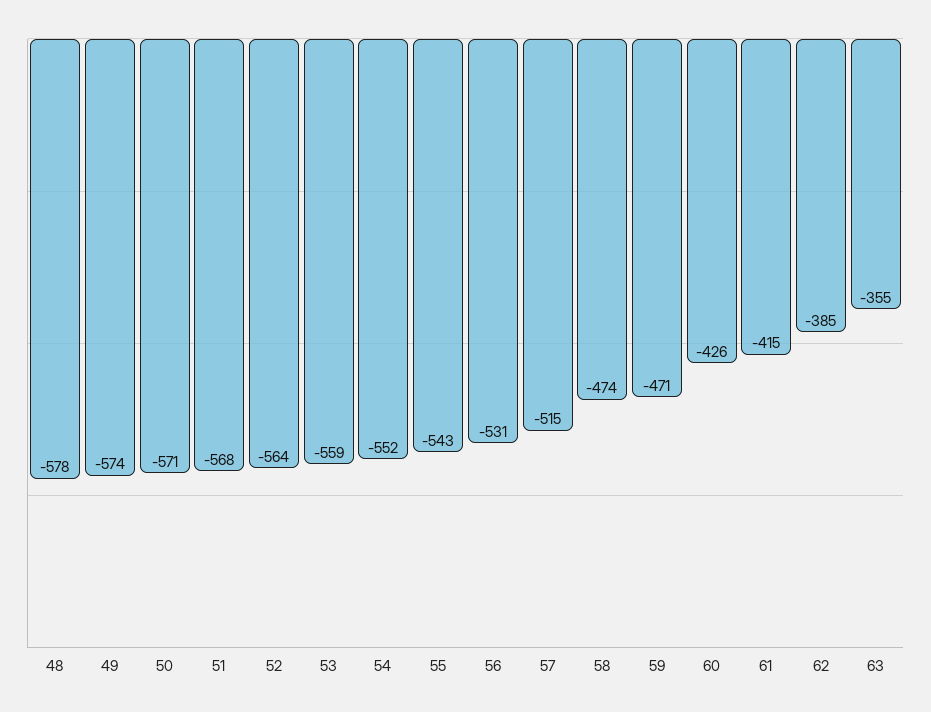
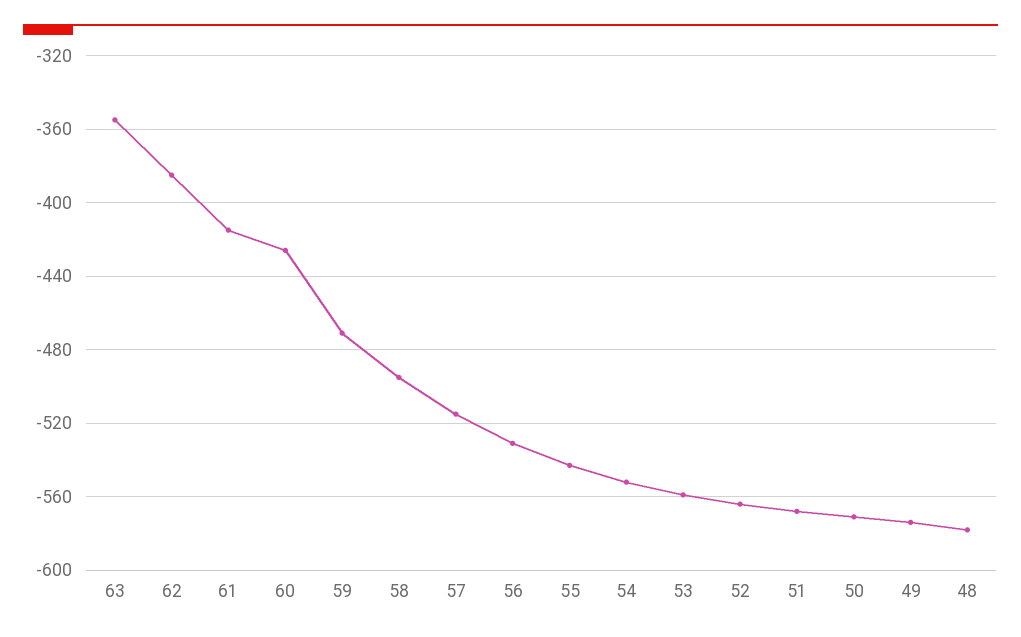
58: -474 -> -495

